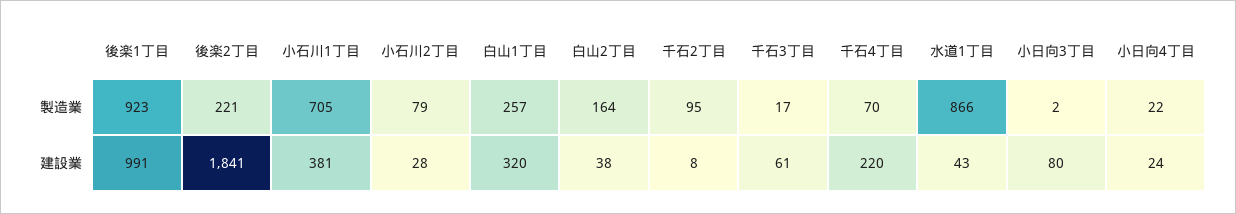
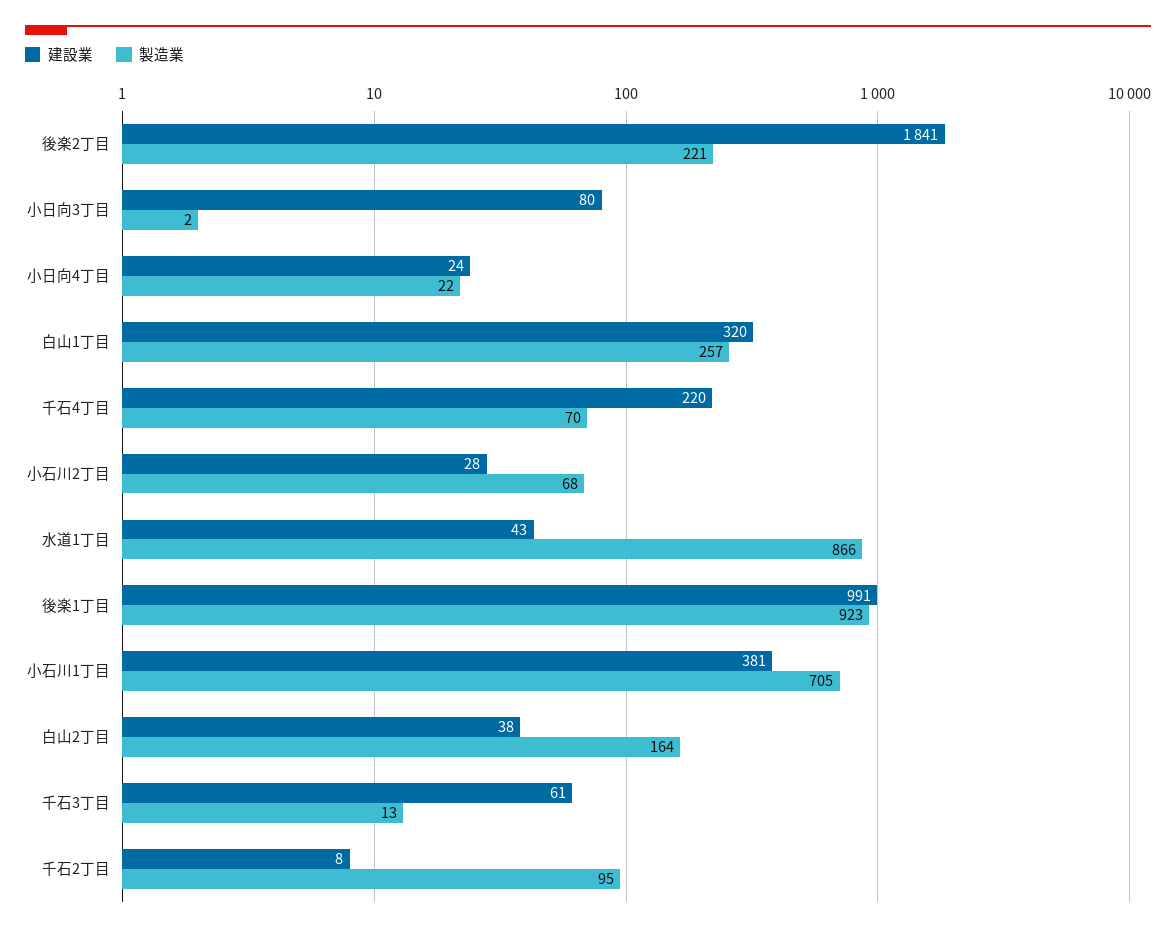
製造業, 小石川2丁目: 79 -> 68
製造業, 千石3丁目: 17 -> 13

